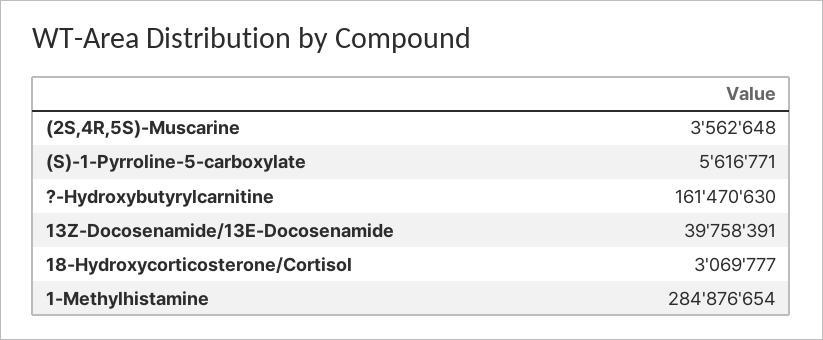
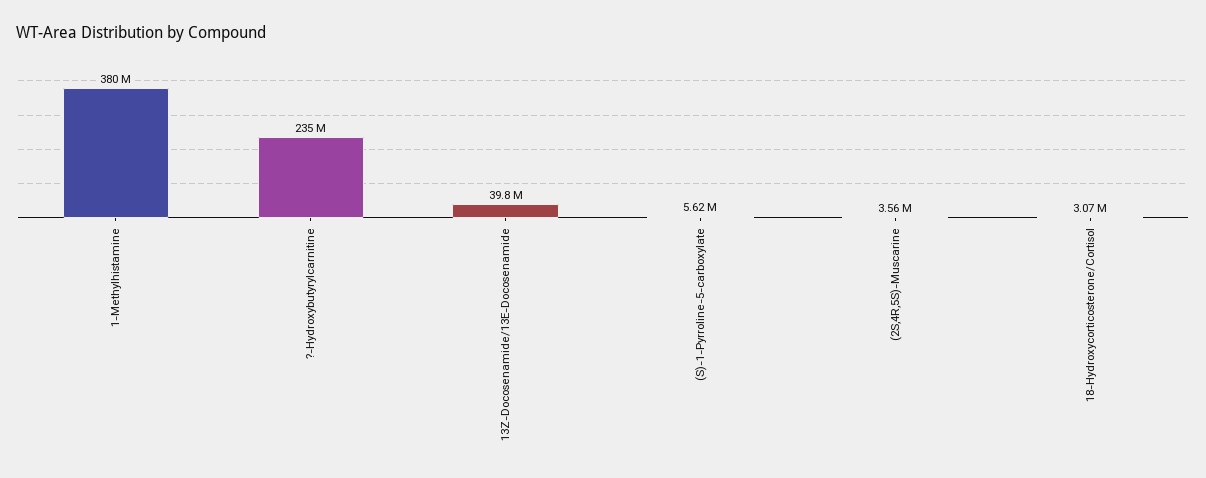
?-Hydroxybutyrylcarnitine: 161470630 -> 235000000
1-Methylhistamine: 284876654 -> 380000000

